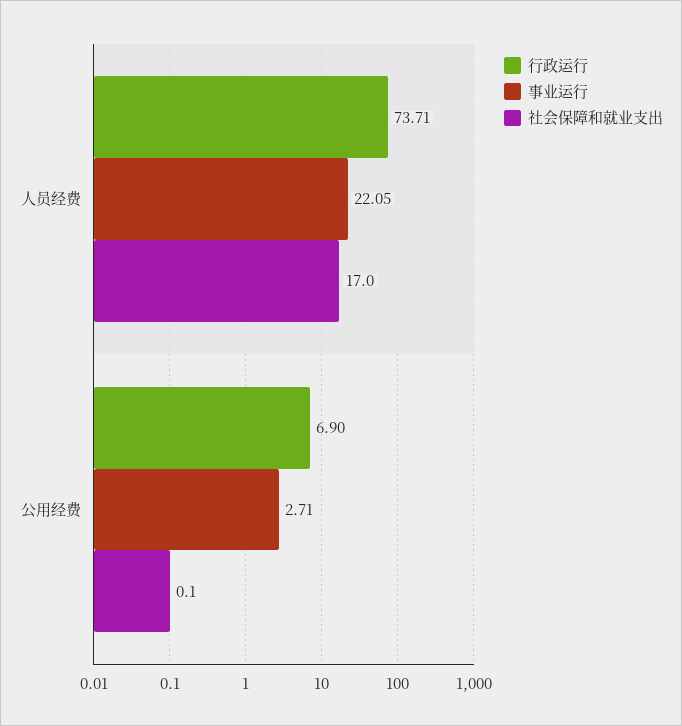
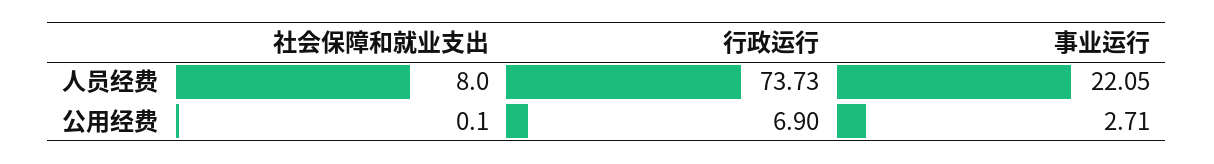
行政运行, 人员经费: 73.71 -> 73.73
社会保障和就业支出, 人员经费: 17 -> 8

